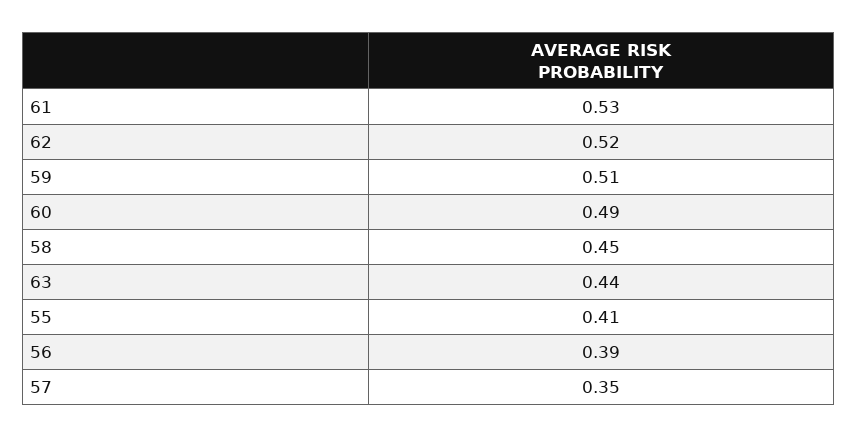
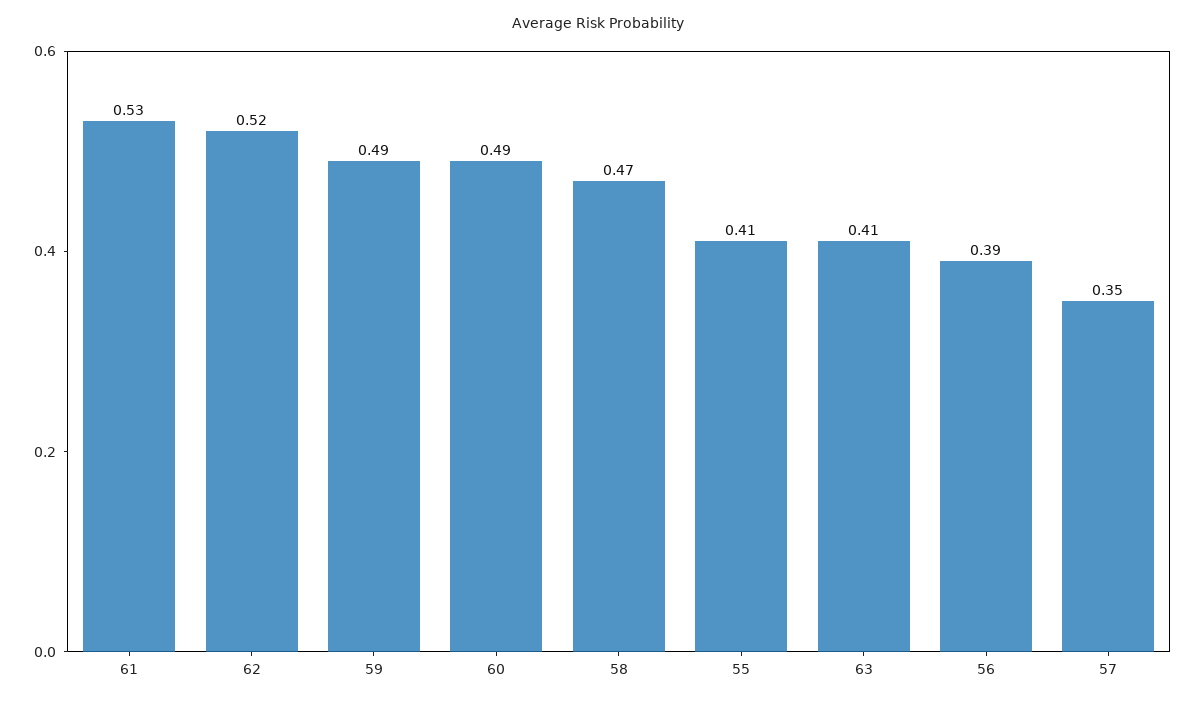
59: 0.51 -> 0.49
58: 0.45 -> 0.47
63: 0.44 -> 0.41

